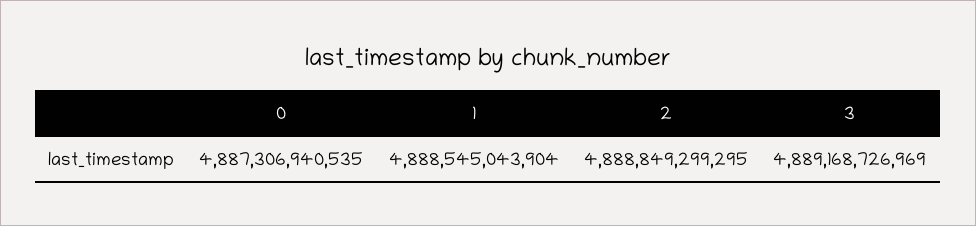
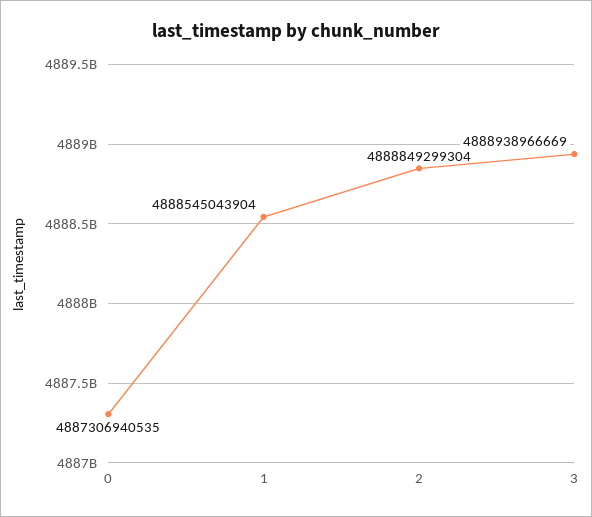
2: 4888849299295 -> 4888849299304
3: 4889168726969 -> 4888938966669

